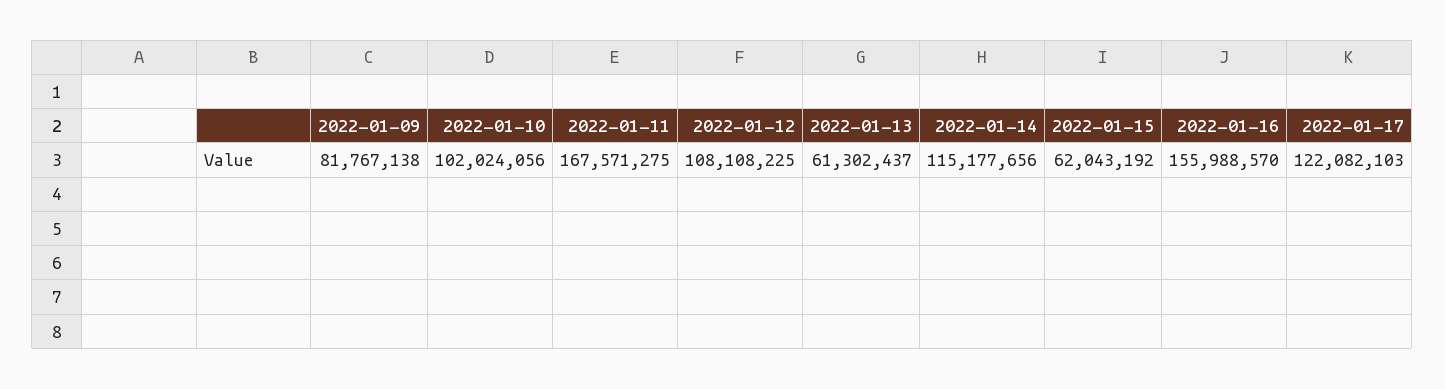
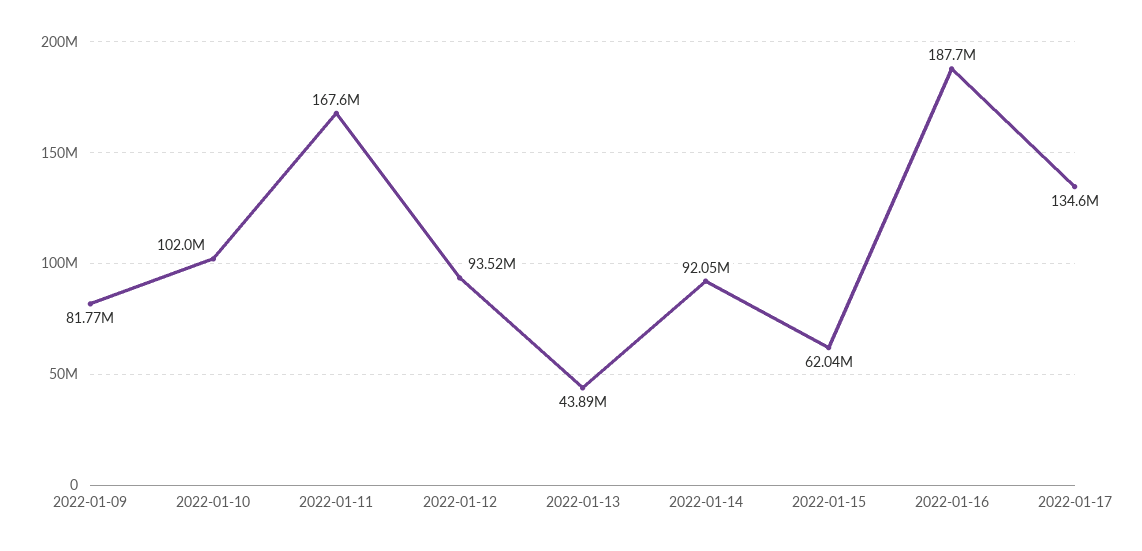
2022-01-12: 108108225 -> 93520000
2022-01-13: 61302437 -> 43890000
2022-01-14: 115177656 -> 92050000
2022-01-16: 155988570 -> 187700000
2022-01-17: 122082103 -> 134600000

